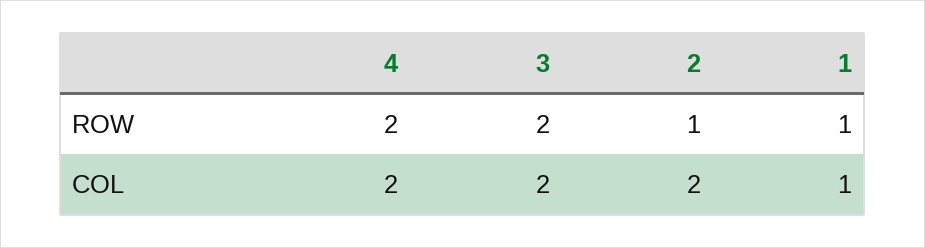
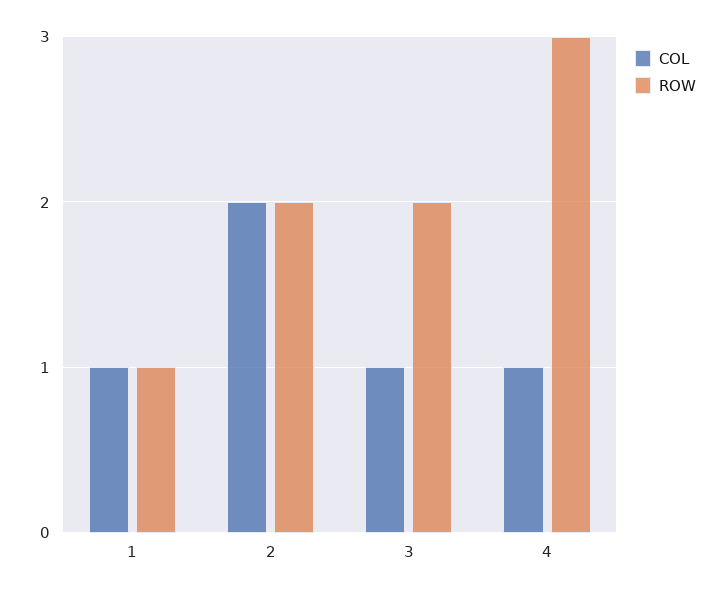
ROW, 4: 2 -> 3
ROW, 2: 1 -> 2
COL, 4: 2 -> 1
COL, 3: 2 -> 1

